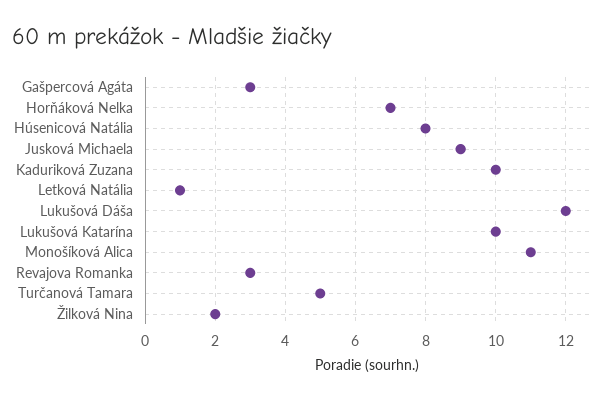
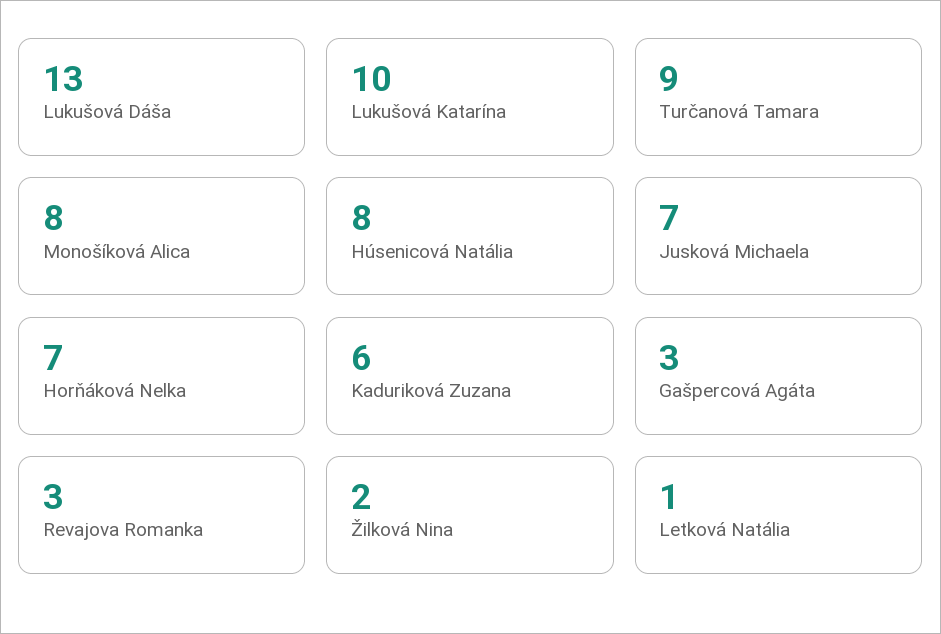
Jusková Michaela: 9 -> 7
Kaduriková Zuzana: 10 -> 6
Lukušová Dáša: 12 -> 13
Monošíková Alica: 11 -> 8
Turčanová Tamara: 5 -> 9

